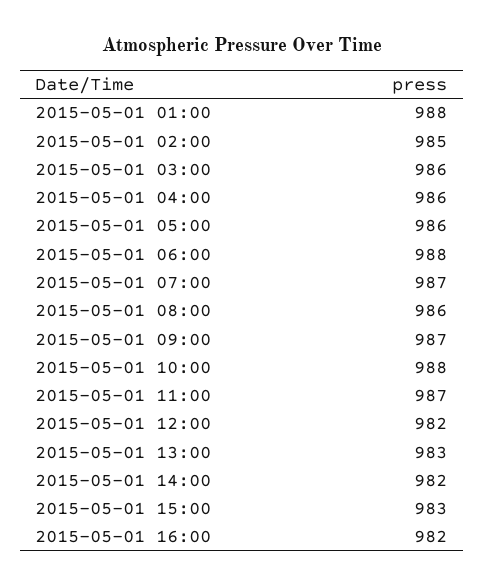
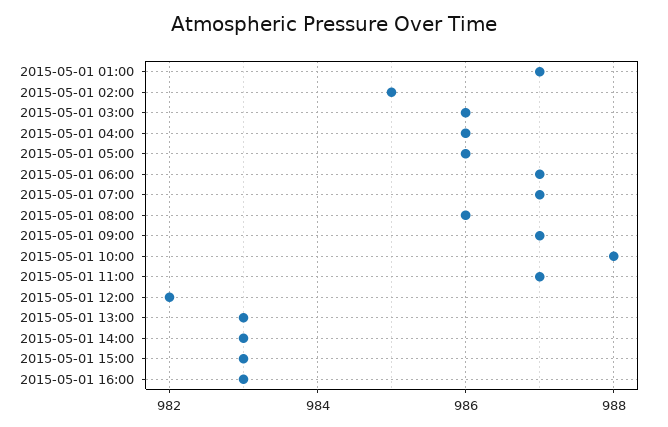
2015-05-01 01:00: 988 -> 987
2015-05-01 06:00: 988 -> 987
2015-05-01 14:00: 982 -> 983
2015-05-01 16:00: 982 -> 983

